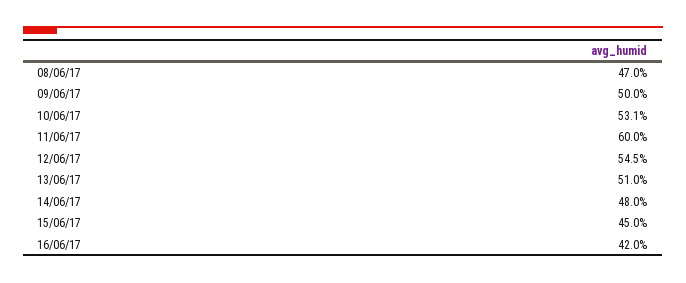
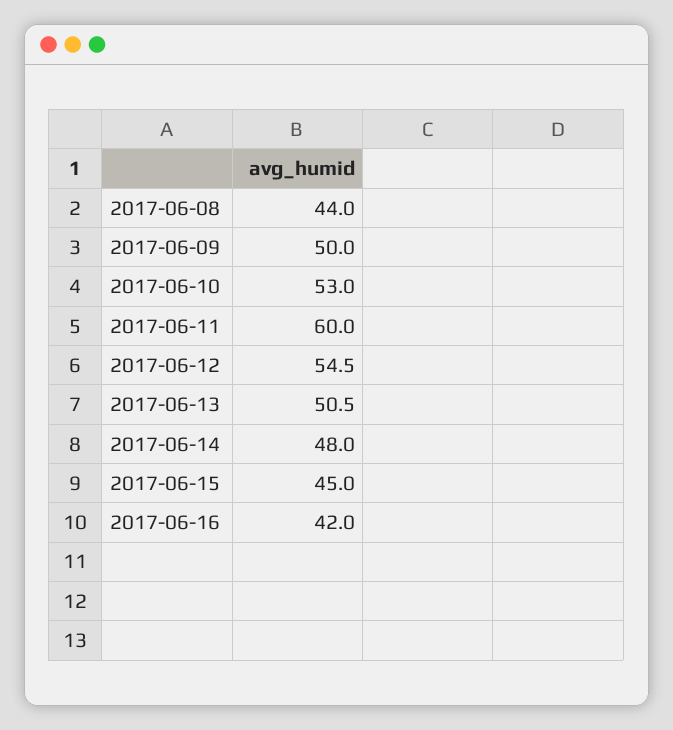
08/06/17: 47 -> 44
10/06/17: 53.1 -> 53
13/06/17: 51 -> 50.5

